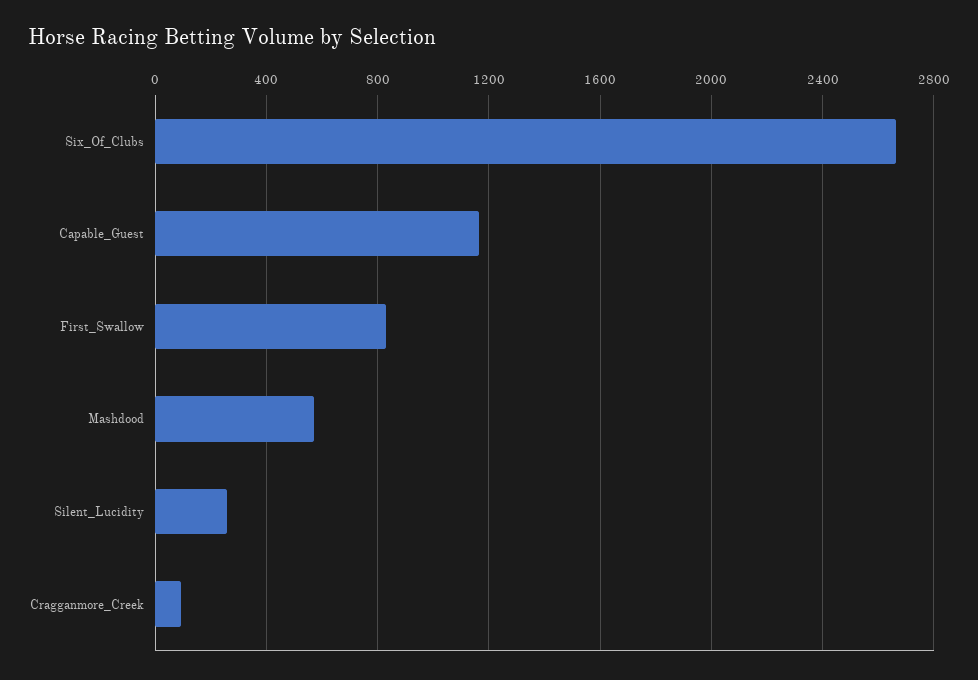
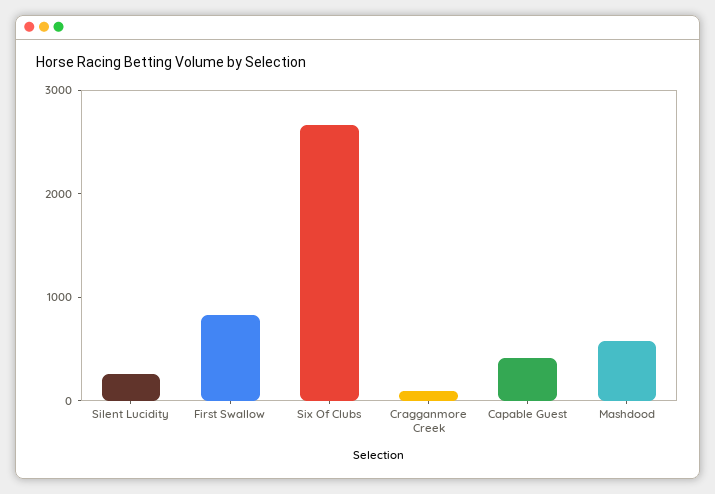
Capable_Guest: 1150 -> 400

